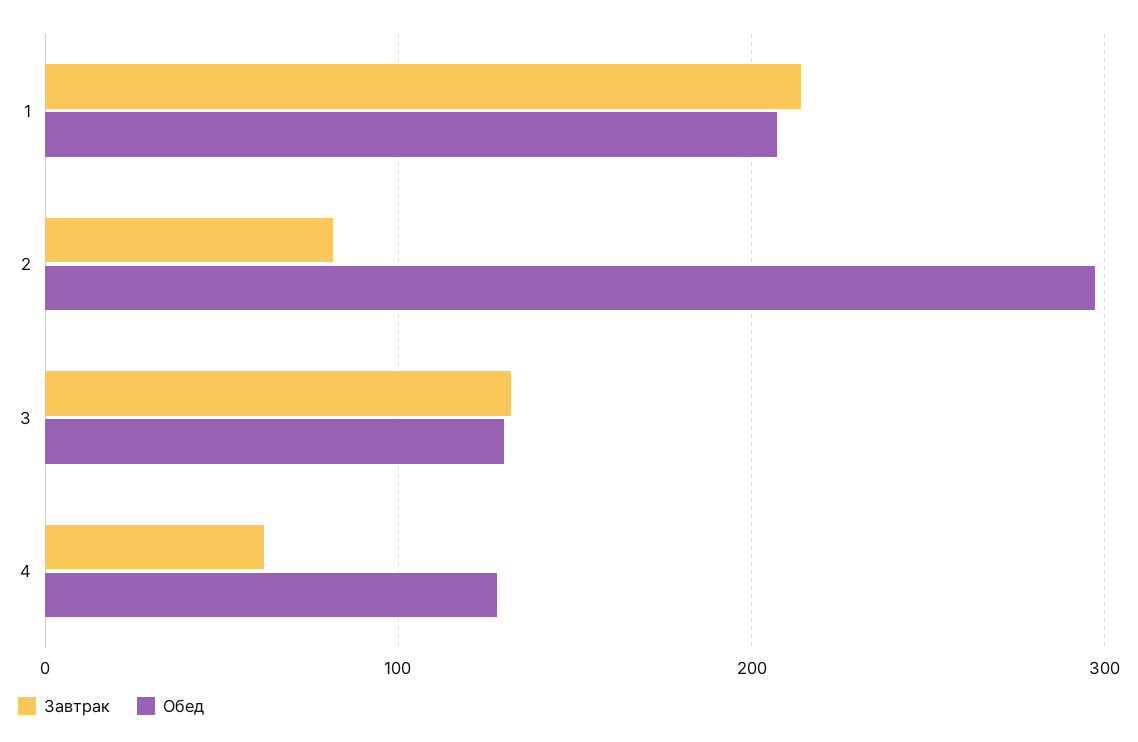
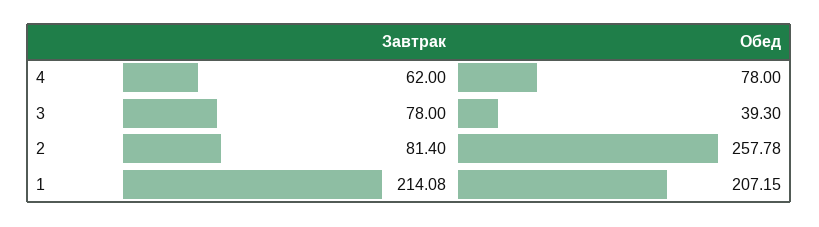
Обед, 2: 300 -> 257.78
Завтрак, 3: 130 -> 78
Обед, 3: 130 -> 39.3
Обед, 4: 130 -> 78

